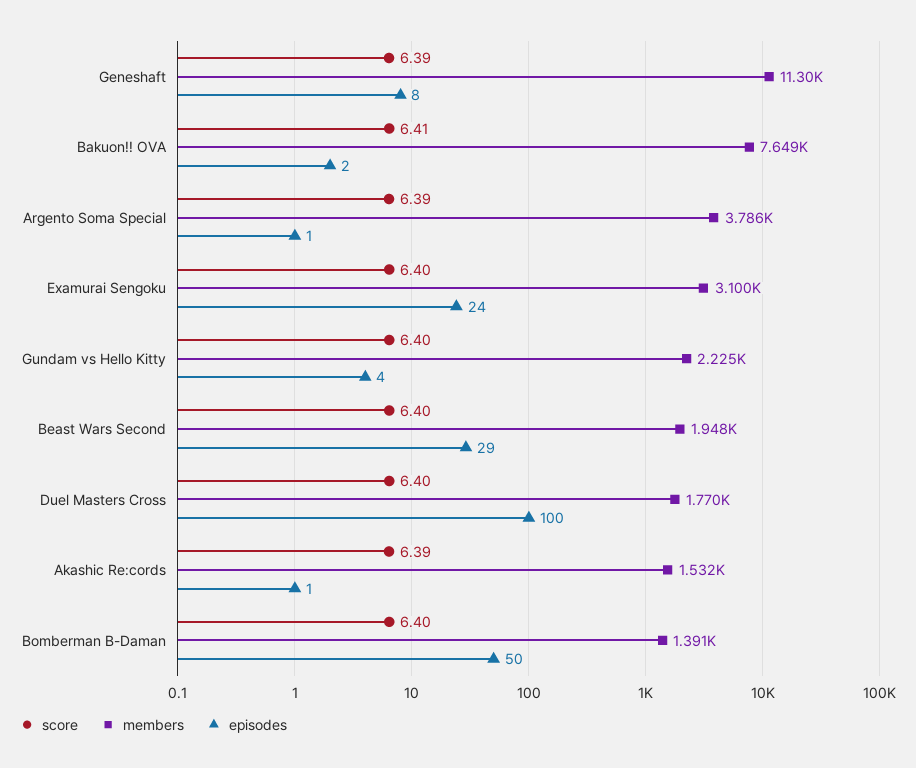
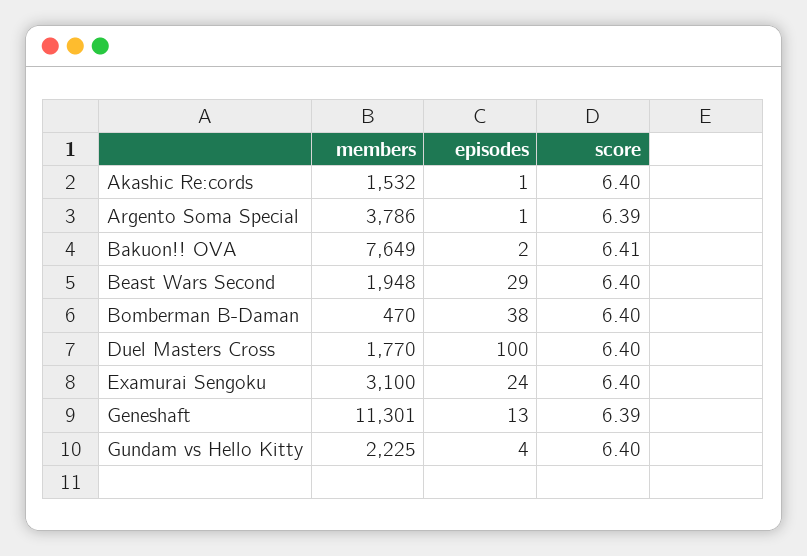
episodes, Geneshaft: 8 -> 13
score, Akashic Re:cords: 6.39 -> 6.4
members, Bomberman B-Daman: 1391 -> 470
episodes, Bomberman B-Daman: 50 -> 38

